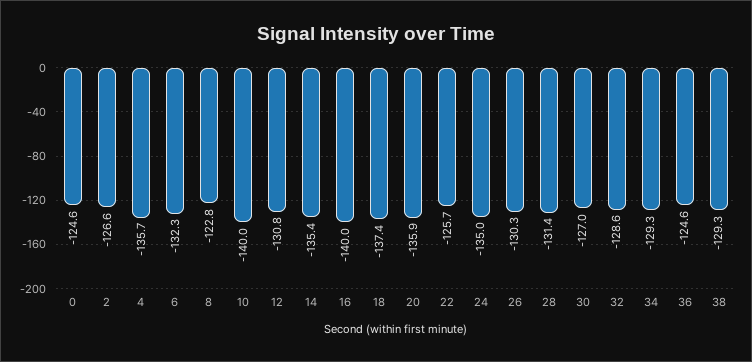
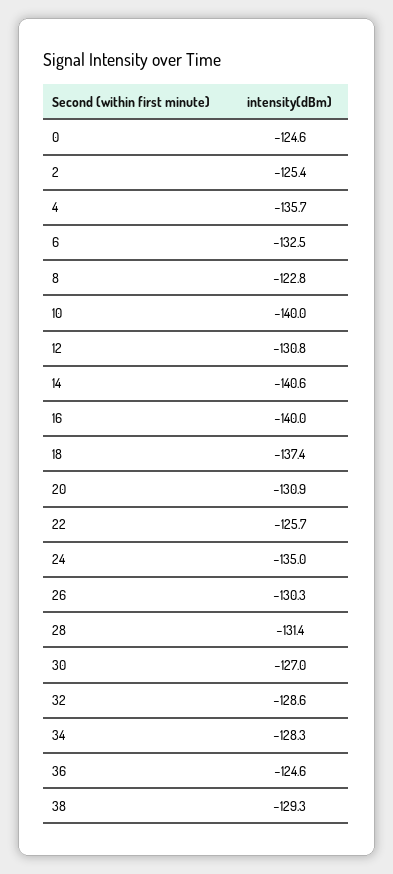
2: -126.6 -> -125.4
6: -132.3 -> -132.5
14: -135.4 -> -140.6
20: -135.9 -> -130.9
34: -129.3 -> -128.3

